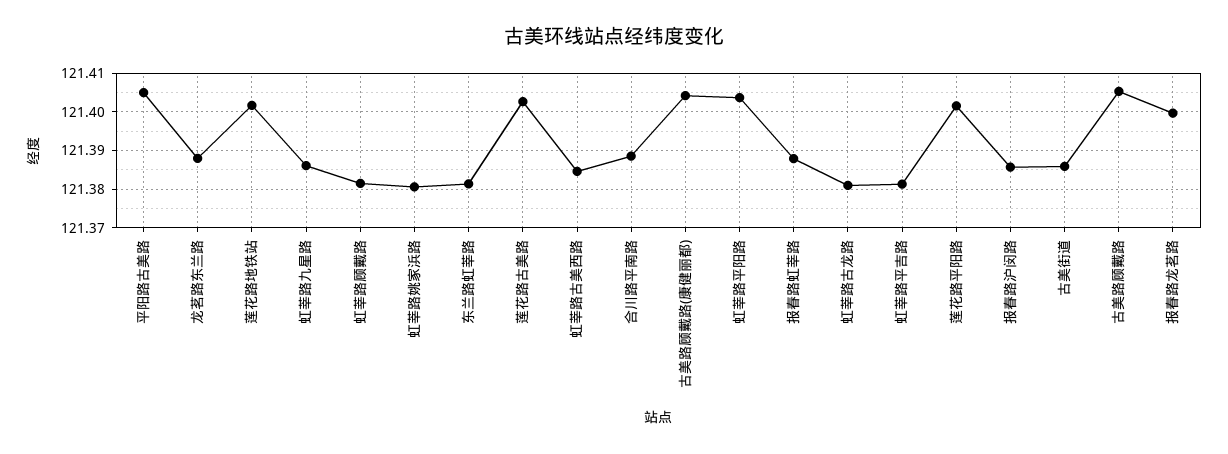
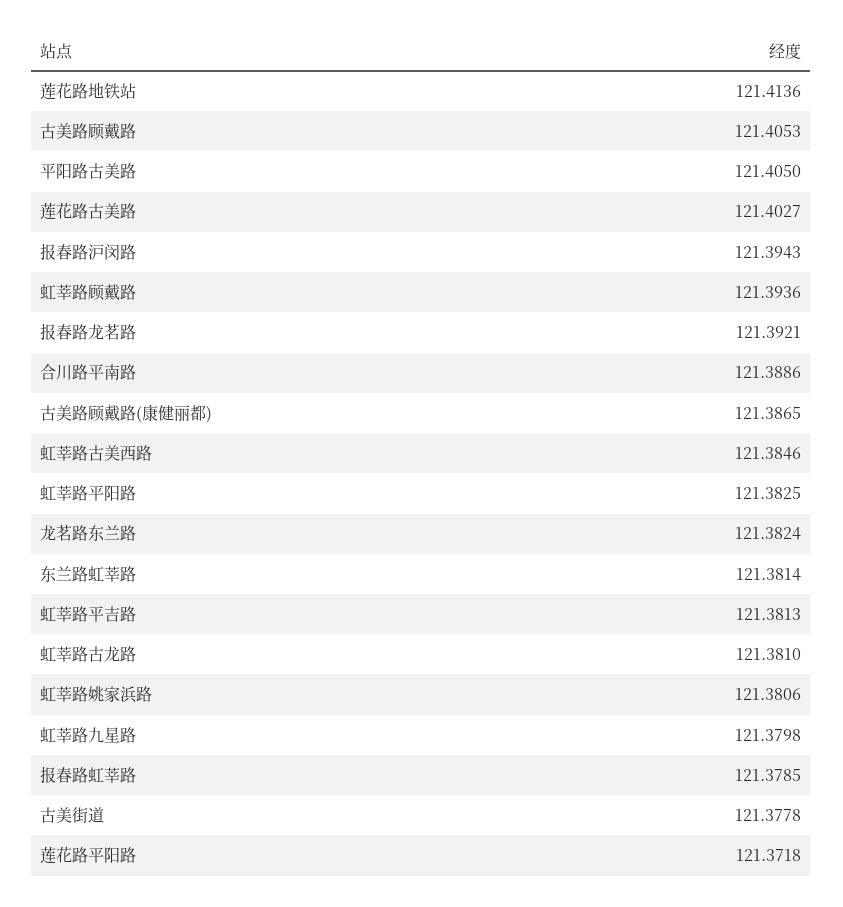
龙茗路东兰路: 121.388 -> 121.3824
莲花路地铁站: 121.402 -> 121.4136
虹莘路九星路: 121.386 -> 121.3798
虹莘路顾戴路: 121.382 -> 121.3936
古美路顾戴路(康健丽都): 121.404 -> 121.3865
虹莘路平阳路: 121.404 -> 121.3825
报春路虹莘路: 121.388 -> 121.3785
莲花路平阳路: 121.402 -> 121.3718
报春路沪闵路: 121.386 -> 121.3943
古美街道: 121.386 -> 121.3778
报春路龙茗路: 121.4 -> 121.3921

